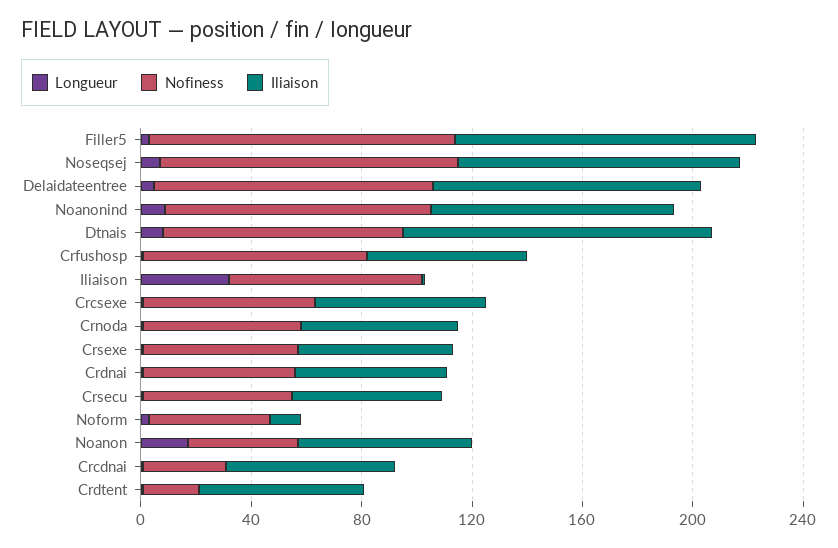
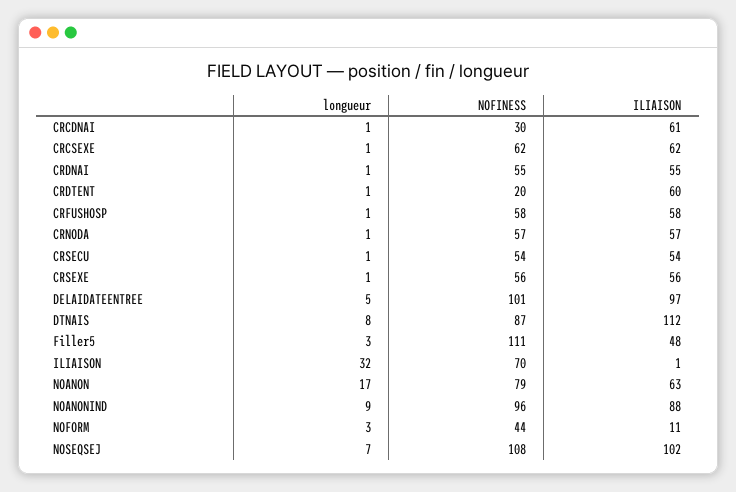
Iliaison, Filler5: 110 -> 48
Nofiness, Crfushosp: 80 -> 58
Nofiness, Noanon: 40 -> 79

